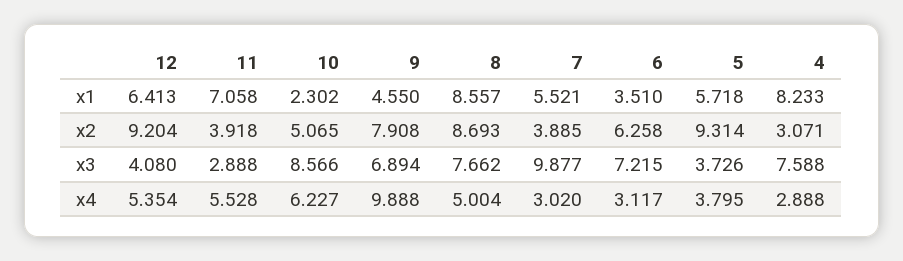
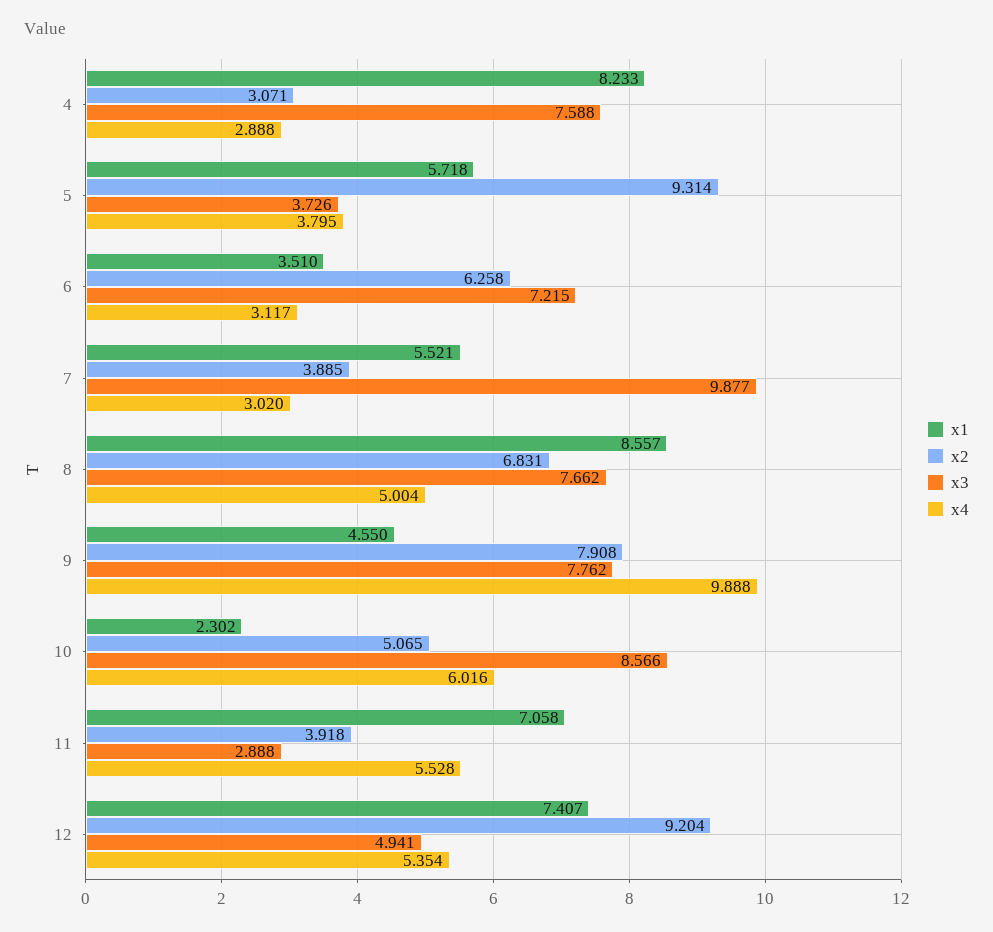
x1, 12: 6.413 -> 7.407
x2, 8: 8.693 -> 6.831
x3, 12: 4.08 -> 4.941
x3, 9: 6.894 -> 7.762
x4, 10: 6.227 -> 6.016

